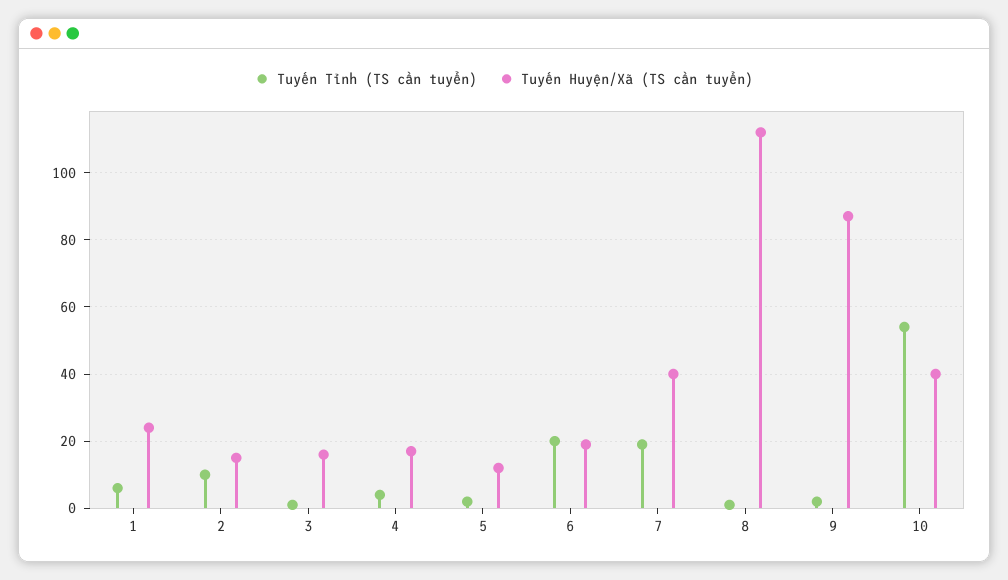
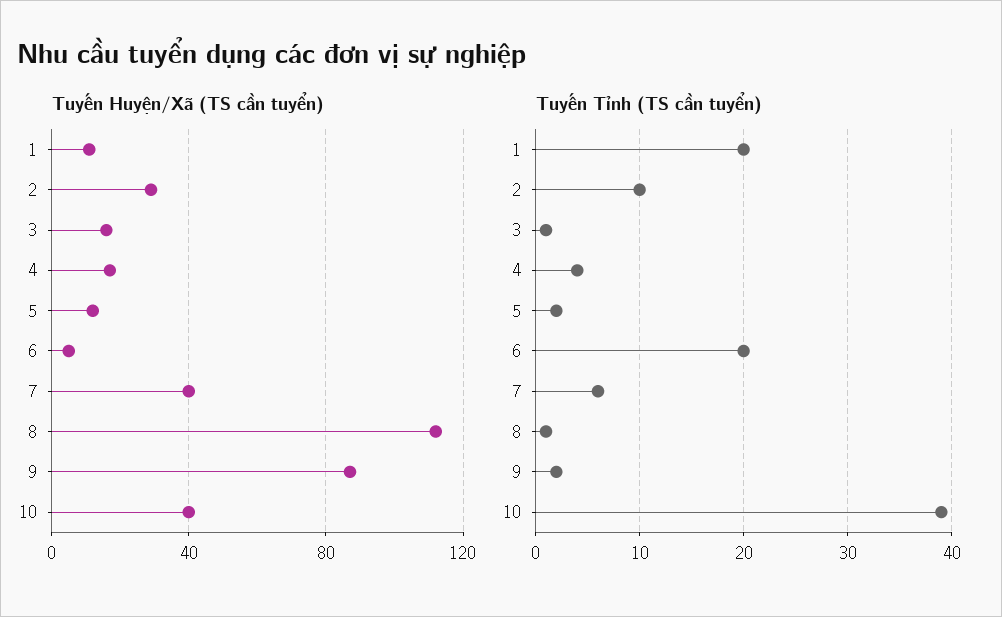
Tuyến Tỉnh (TS cần tuyển), 1: 5 -> 20
Tuyến Huyện/Xã (TS cần tuyển), 1: 25 -> 10
Tuyến Huyện/Xã (TS cần tuyển), 2: 15 -> 30
Tuyến Huyện/Xã (TS cần tuyển), 6: 20 -> 5
Tuyến Tỉnh (TS cần tuyển), 7: 20 -> 6
Tuyến Tỉnh (TS cần tuyển), 10: 55 -> 39

